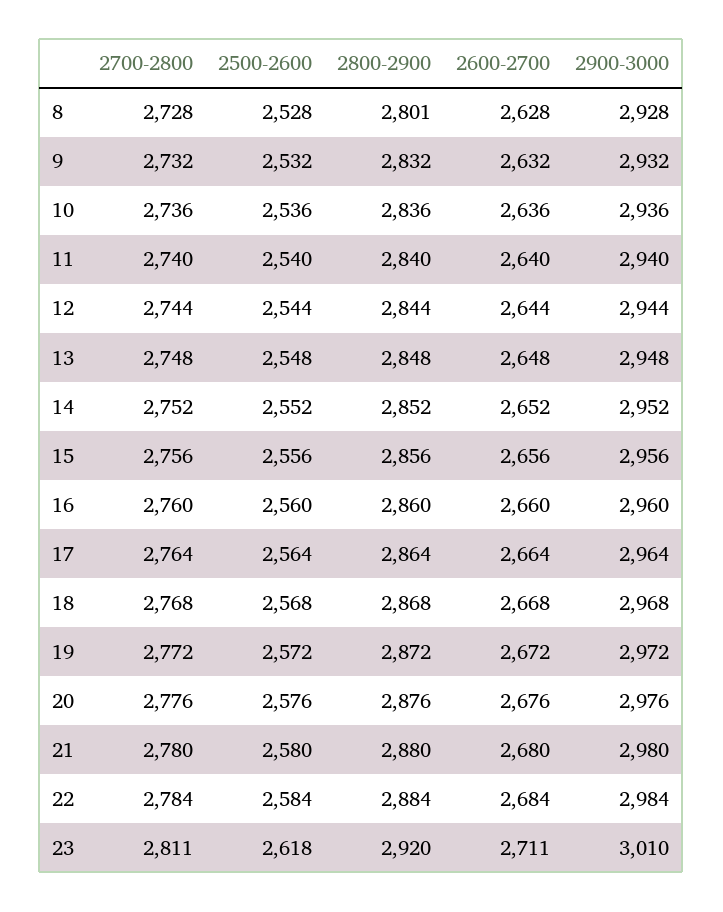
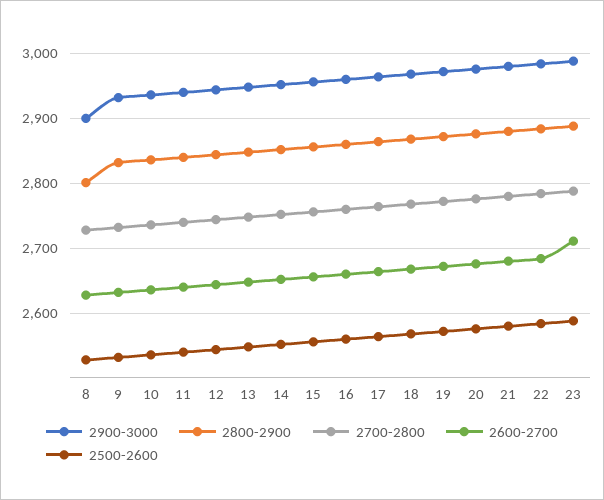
2900-3000, 8: 2928 -> 2900
2700-2800, 23: 2811 -> 2790
2500-2600, 23: 2618 -> 2590
2800-2900, 23: 2920 -> 2890
2900-3000, 23: 3010 -> 2990

